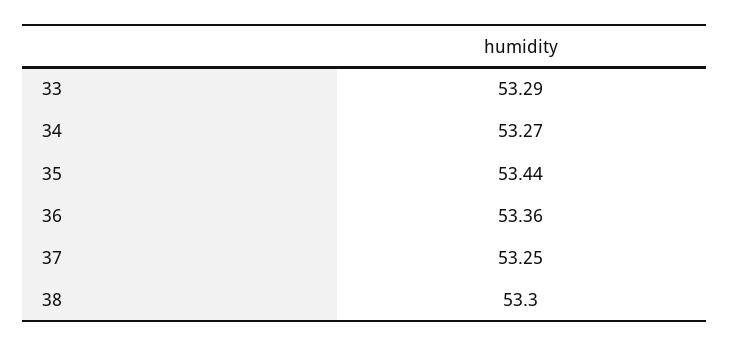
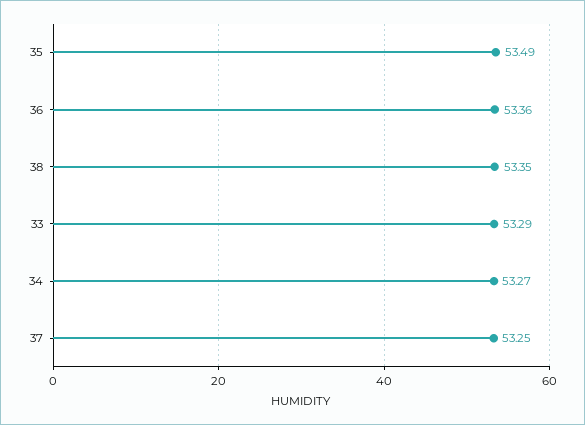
35: 53.44 -> 53.49
38: 53.3 -> 53.35

